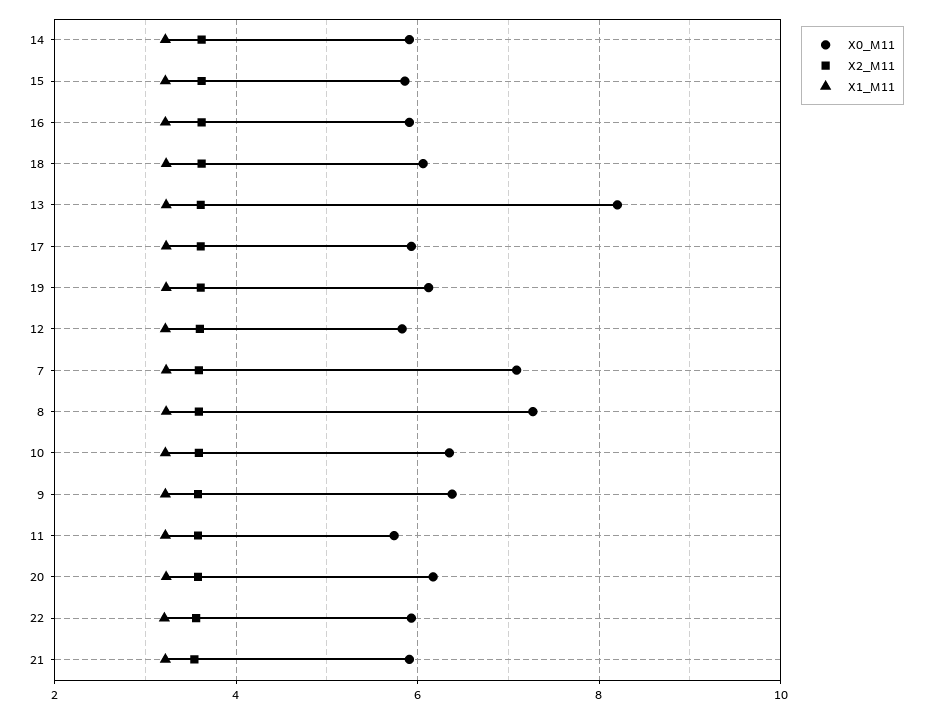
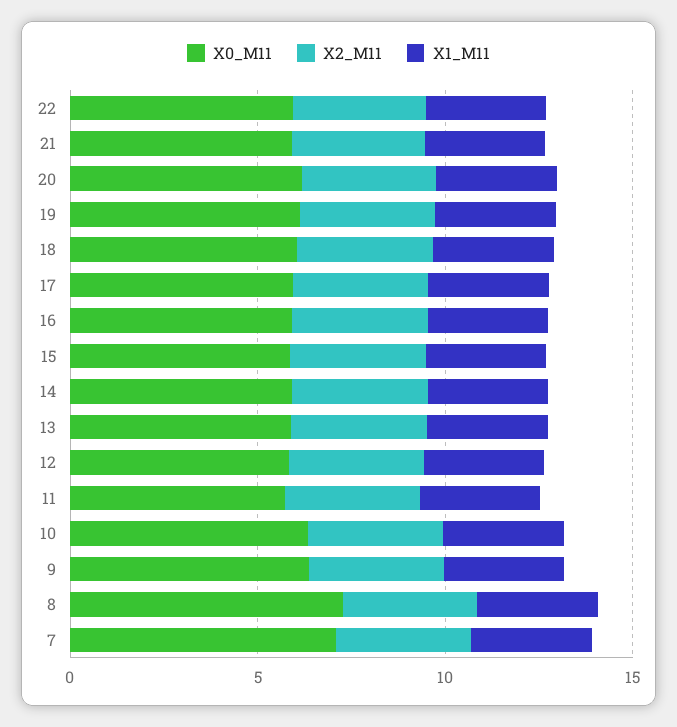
X0_M11, 13: 8.2 -> 6

